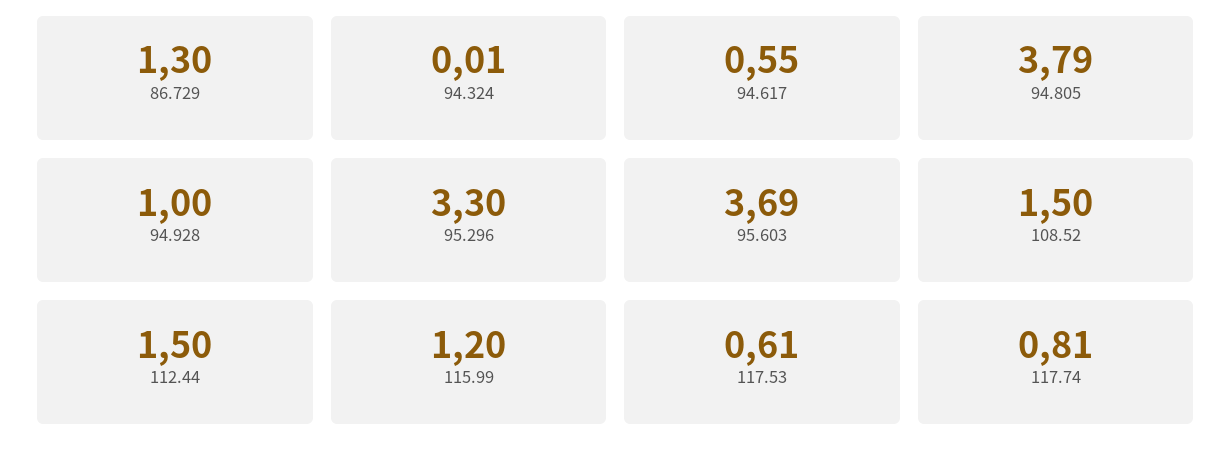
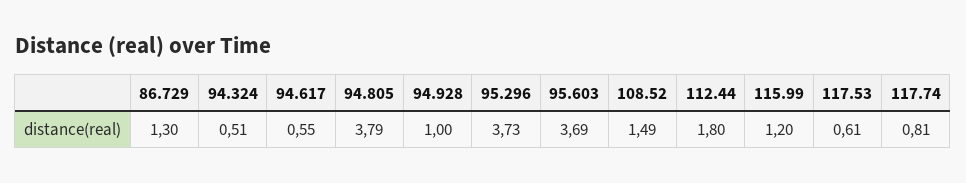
94.324: 0.01 -> 0.51
95.296: 3.3 -> 3.73
108.52: 1.5 -> 1.49
112.44: 1.5 -> 1.8

